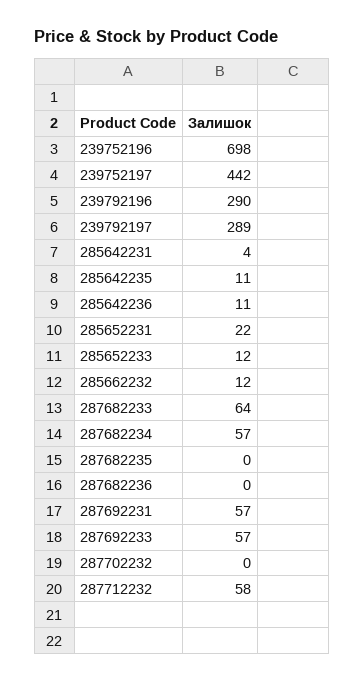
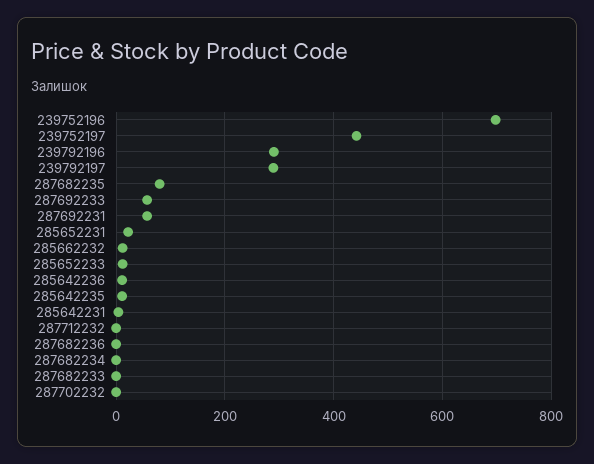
287682233: 64 -> 0
287682234: 57 -> 0
287682235: 0 -> 80
287712232: 58 -> 0

